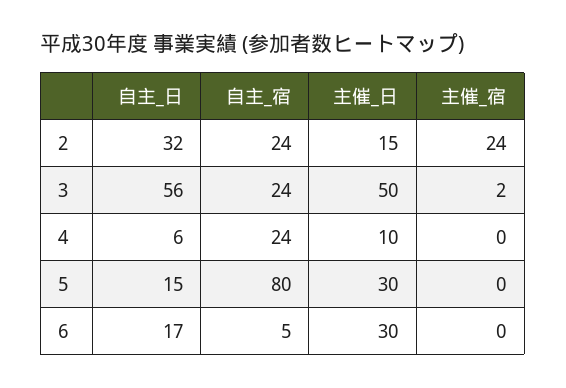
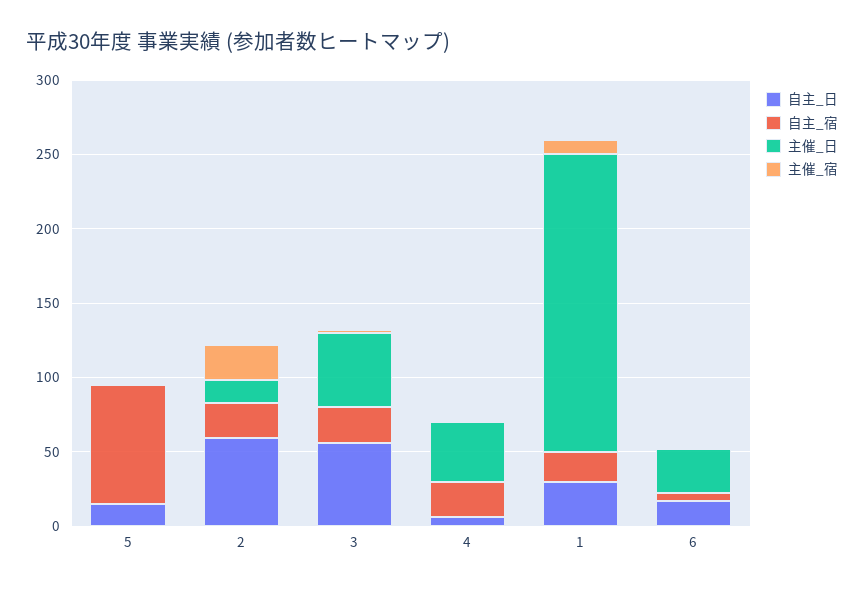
自主_日, 2: 32 -> 60
主催_日, 4: 10 -> 40
主催_日, 5: 30 -> 0
自主_日, 1: none -> 30
自主_宿, 1: none -> 20
主催_日, 1: none -> 200
主催_宿, 1: none -> 10

